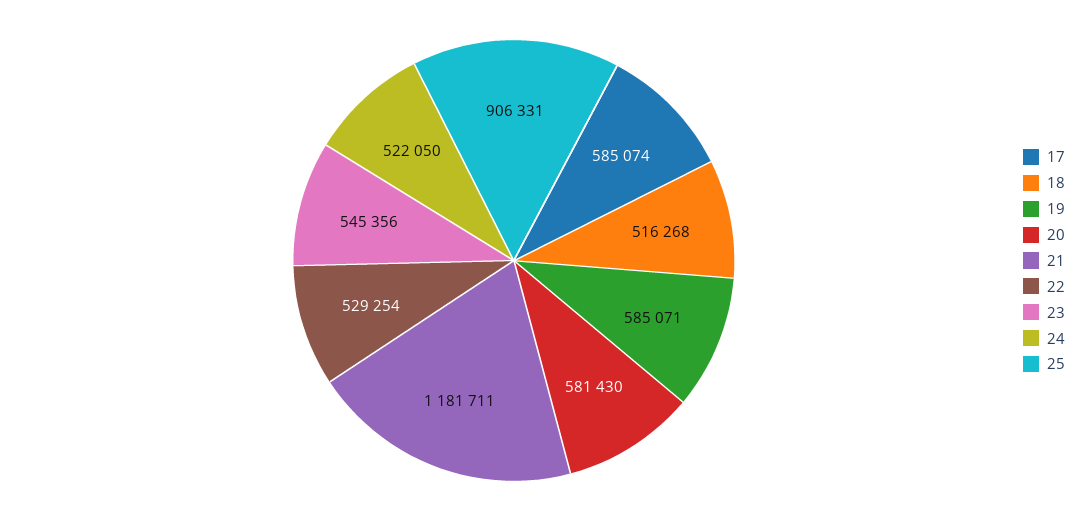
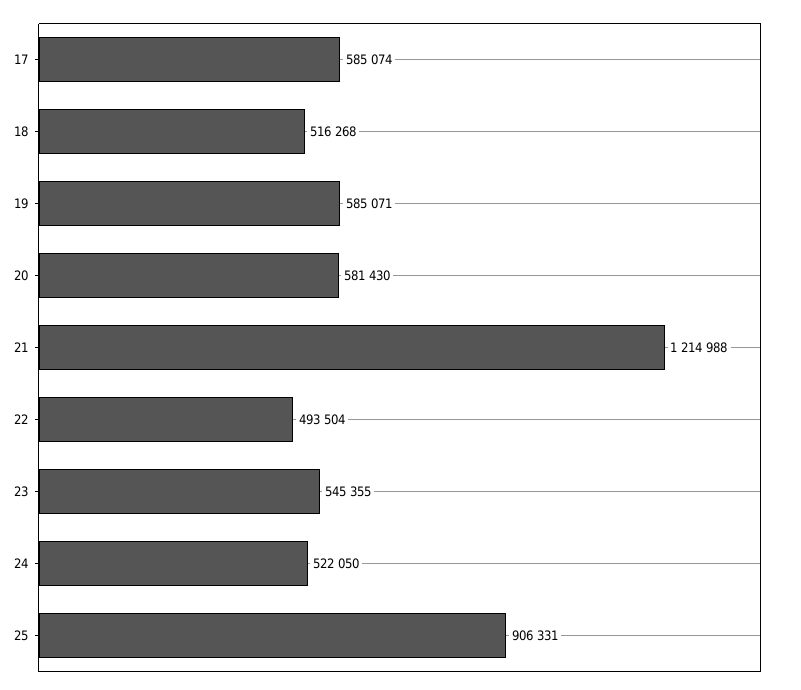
21: 1181711 -> 1214988
22: 529254 -> 493504
23: 545356 -> 545355

